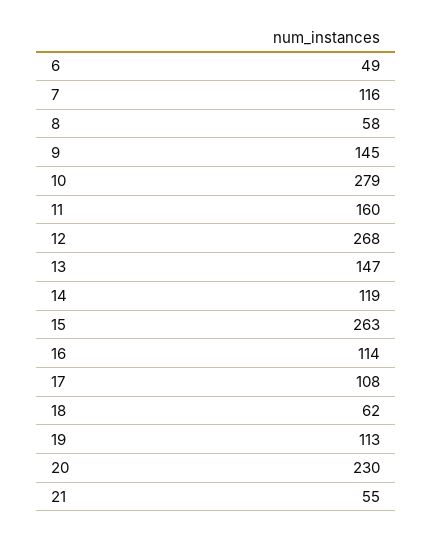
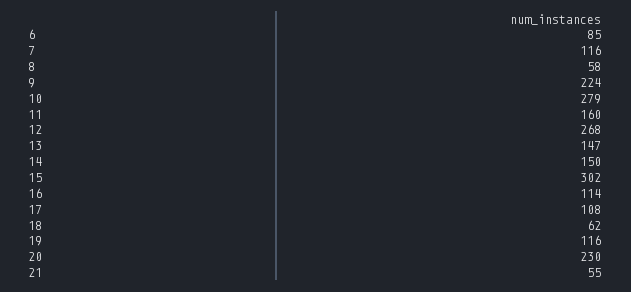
6: 49 -> 85
9: 145 -> 224
14: 119 -> 150
15: 263 -> 302
19: 113 -> 116

